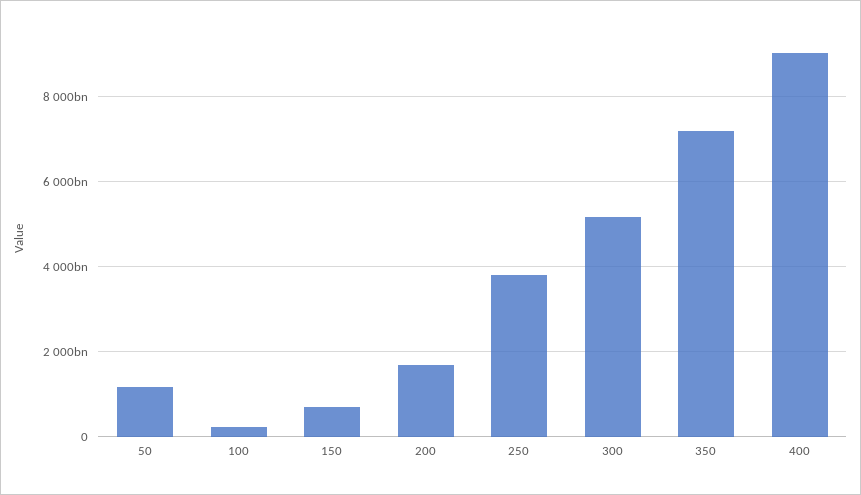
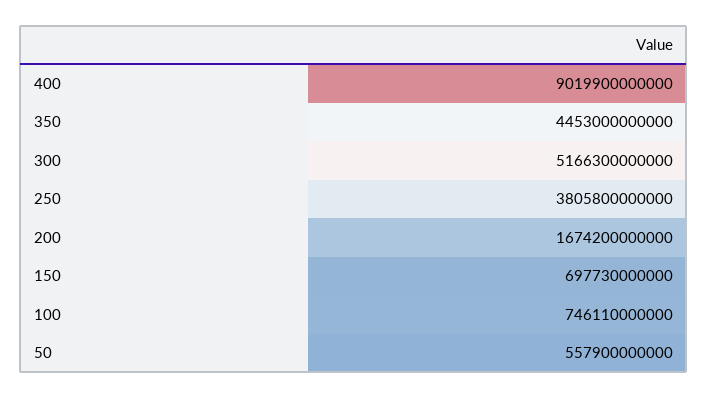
50: 1200000000000 -> 557900000000
100: 200000000000 -> 746110000000
350: 7200000000000 -> 4453000000000

